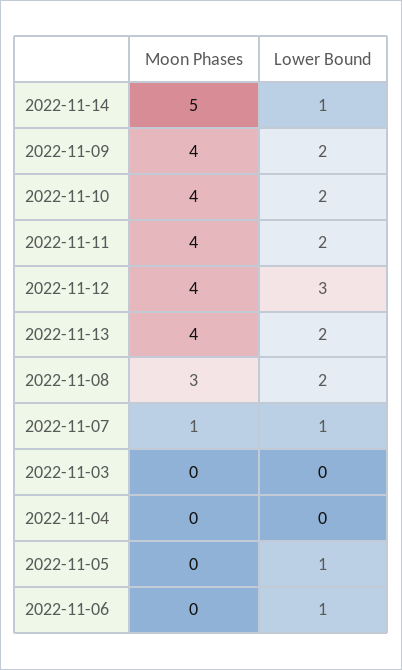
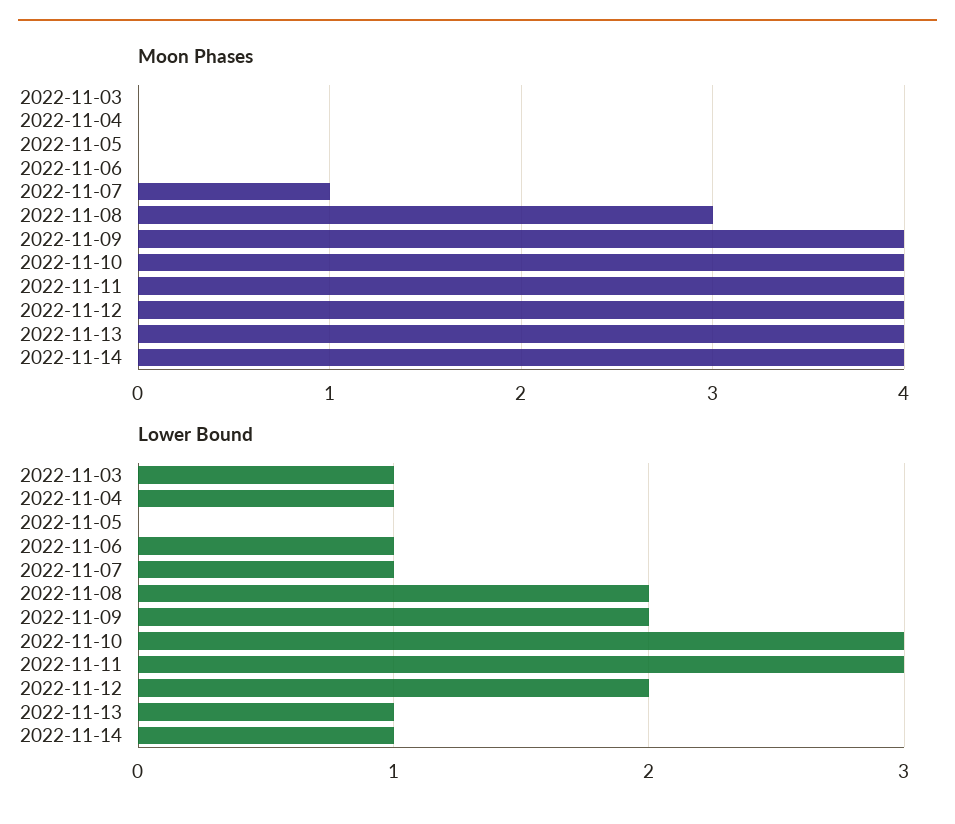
Moon Phases, 2022-11-14: 5 -> 4
Lower Bound, 2022-11-10: 2 -> 3
Lower Bound, 2022-11-11: 2 -> 3
Lower Bound, 2022-11-12: 3 -> 2
Lower Bound, 2022-11-13: 2 -> 1
Lower Bound, 2022-11-03: 0 -> 1
Lower Bound, 2022-11-04: 0 -> 1
Lower Bound, 2022-11-05: 1 -> 0

